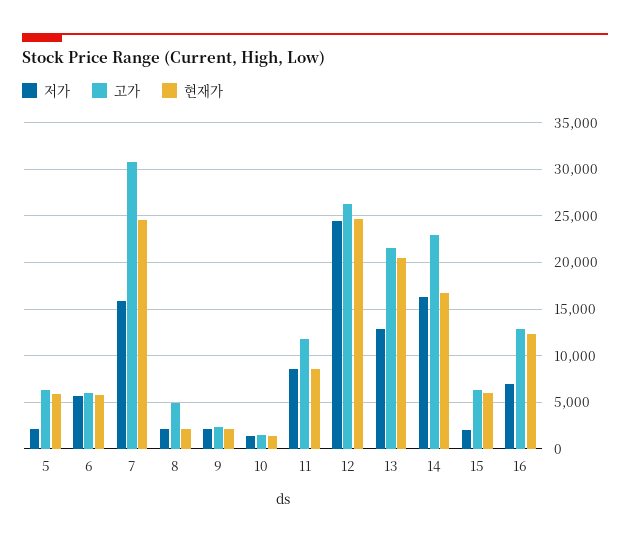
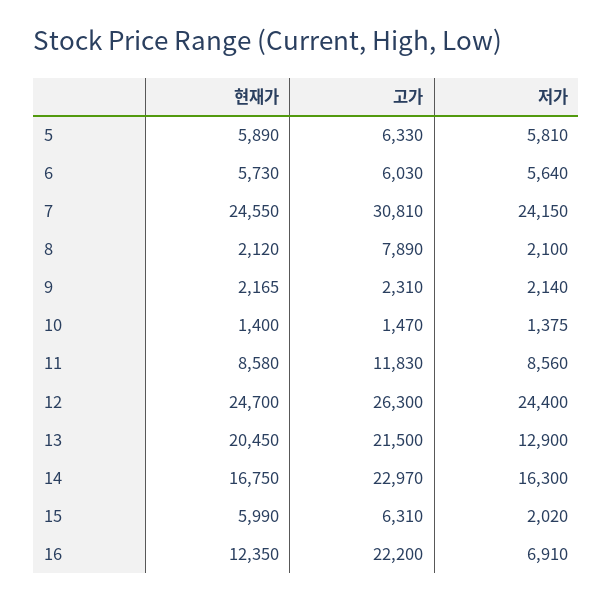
저가, 5: 2000 -> 5810
저가, 7: 16000 -> 24150
고가, 8: 5000 -> 7890
고가, 16: 13000 -> 22200

